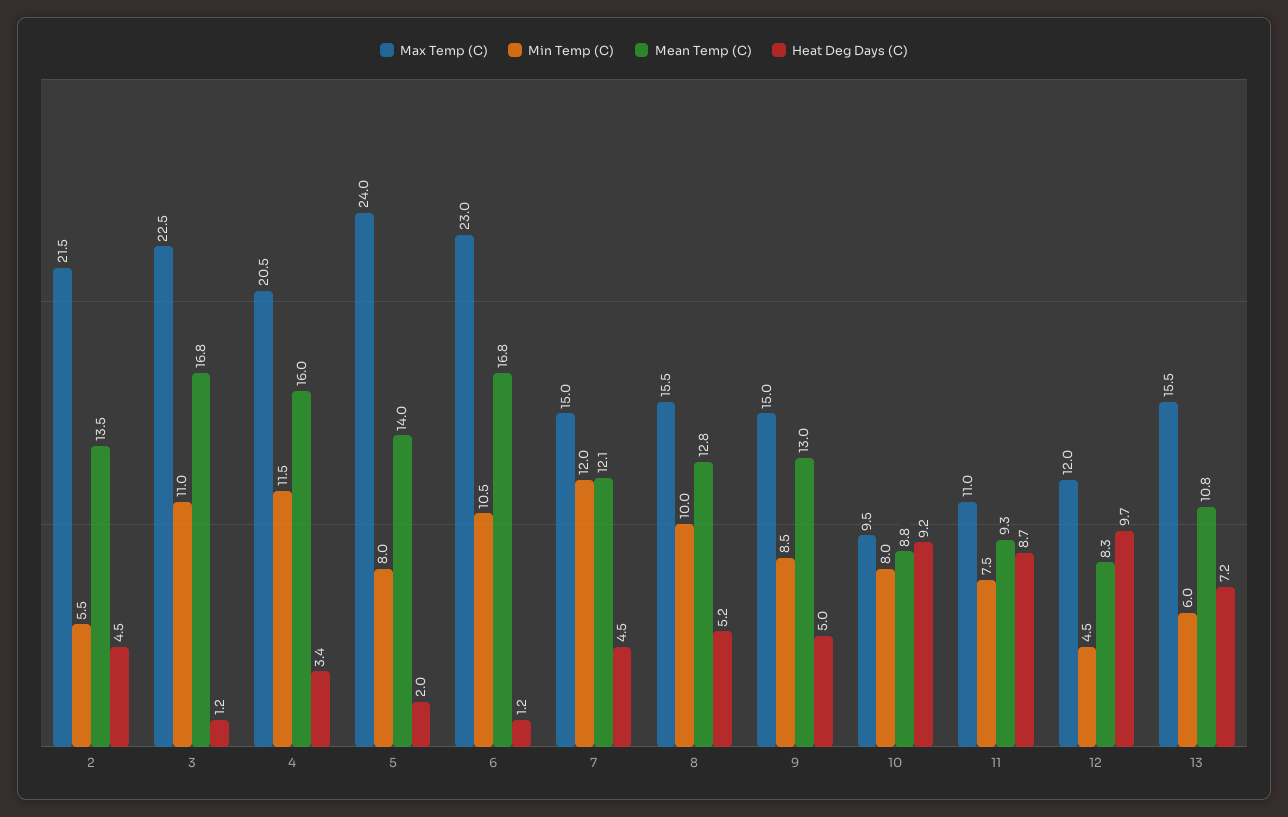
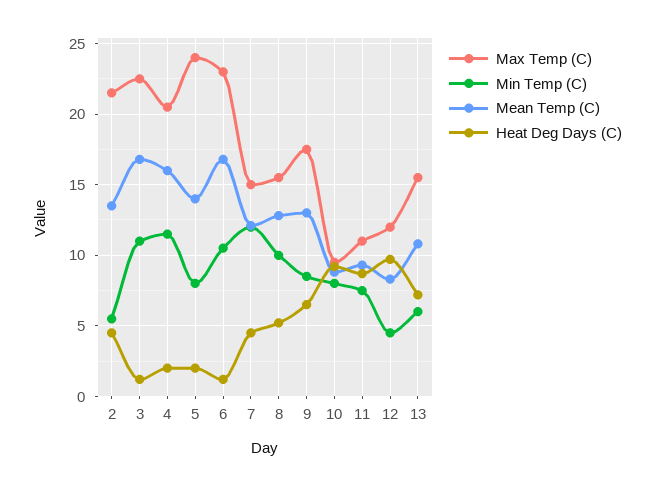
Heat Deg Days (C), 4: 3.4 -> 2
Max Temp (C), 9: 15 -> 17.5
Heat Deg Days (C), 9: 5 -> 6.5

